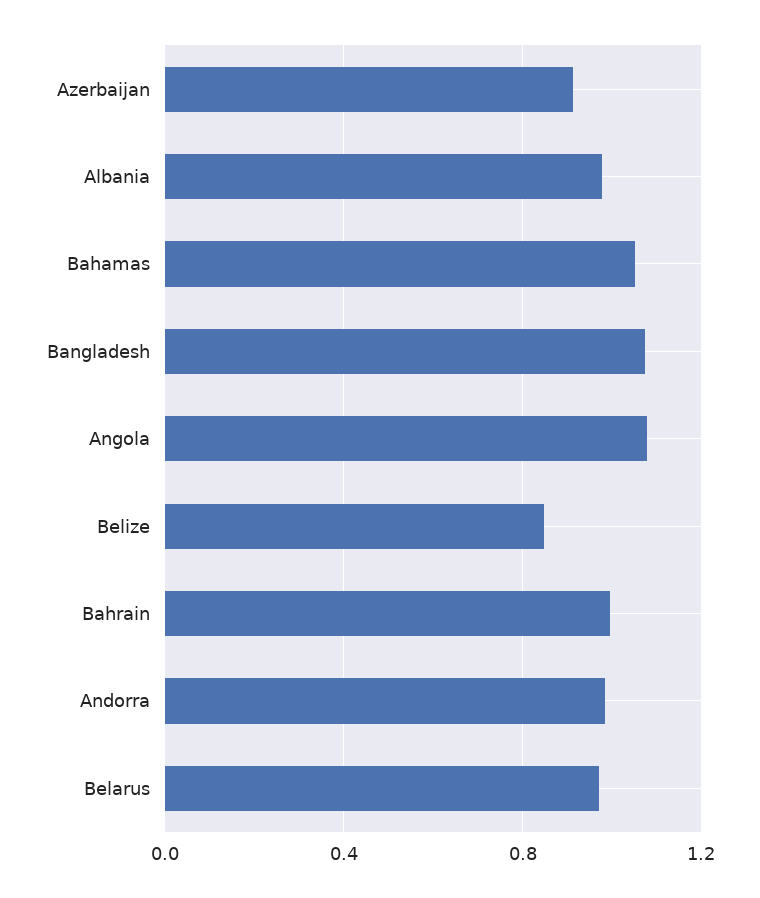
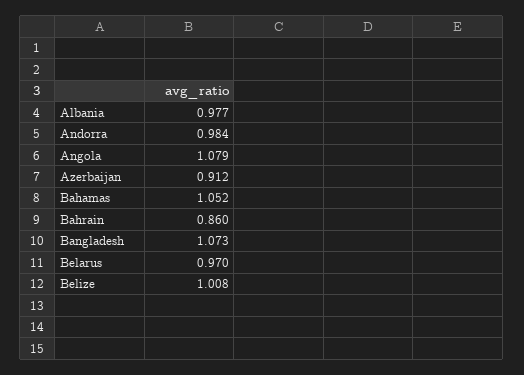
Belize: 0.85 -> 1.008
Bahrain: 1 -> 0.86

